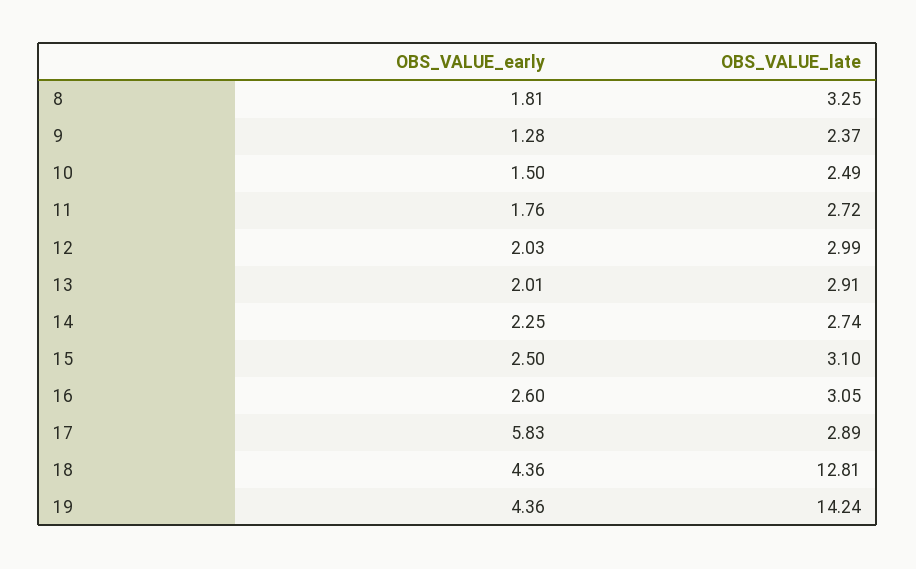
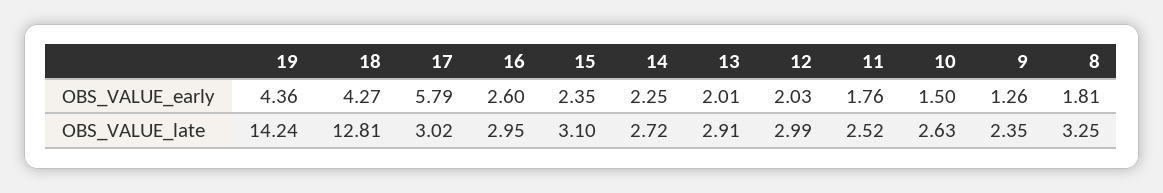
OBS_VALUE_early, 9: 1.28 -> 1.26
OBS_VALUE_late, 9: 2.37 -> 2.35
OBS_VALUE_late, 10: 2.49 -> 2.63
OBS_VALUE_late, 11: 2.72 -> 2.52
OBS_VALUE_late, 14: 2.74 -> 2.72
OBS_VALUE_early, 15: 2.5 -> 2.35
OBS_VALUE_late, 16: 3.05 -> 2.95
OBS_VALUE_early, 17: 5.83 -> 5.79
OBS_VALUE_late, 17: 2.89 -> 3.02
OBS_VALUE_early, 18: 4.36 -> 4.27

